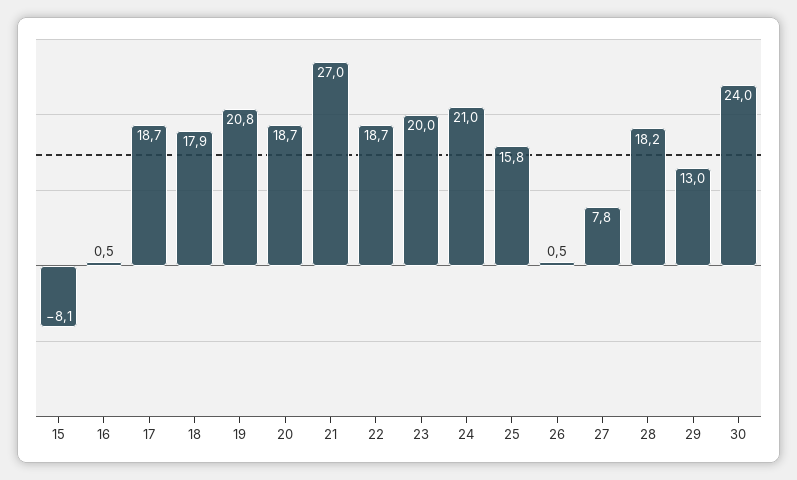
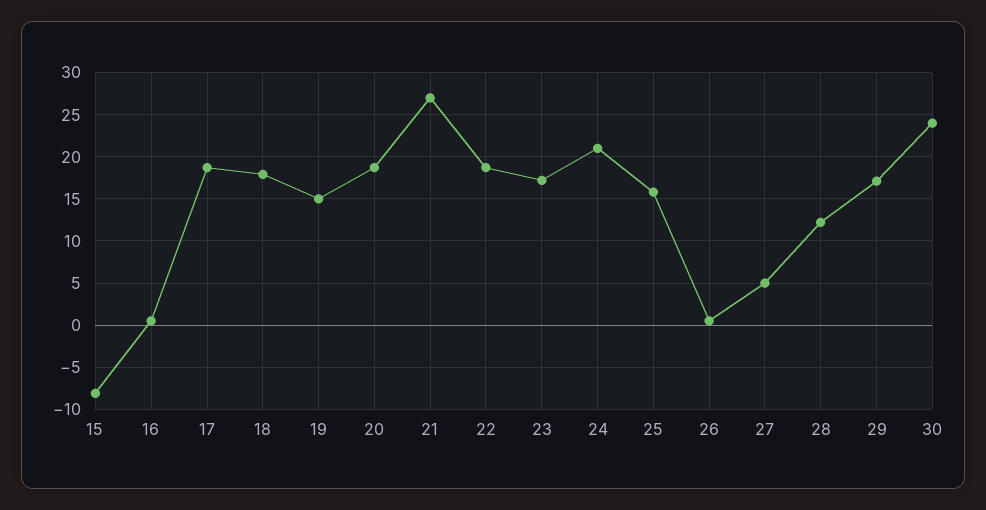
19: 20.8 -> 15
23: 20 -> 17
27: 7.8 -> 5
28: 18.2 -> 12
29: 13 -> 17

